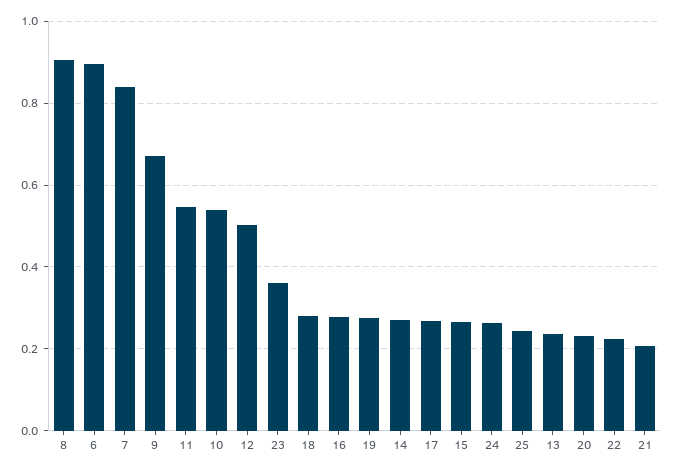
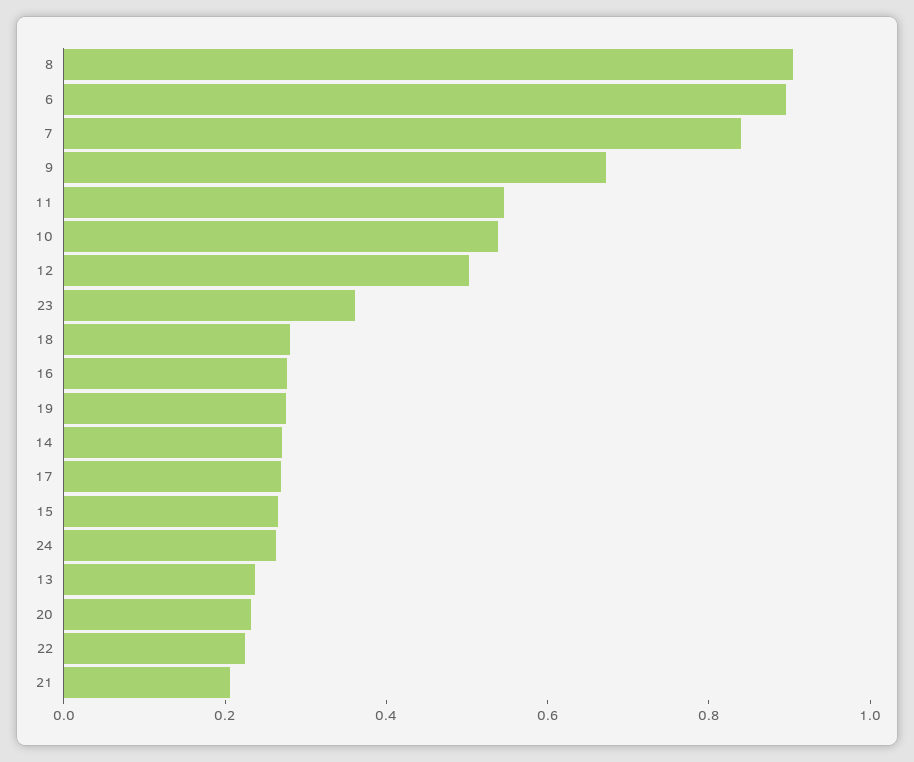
25: 0.24 -> none

